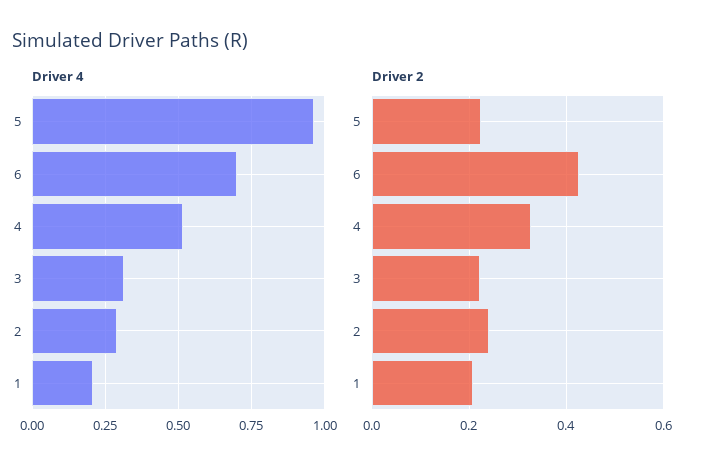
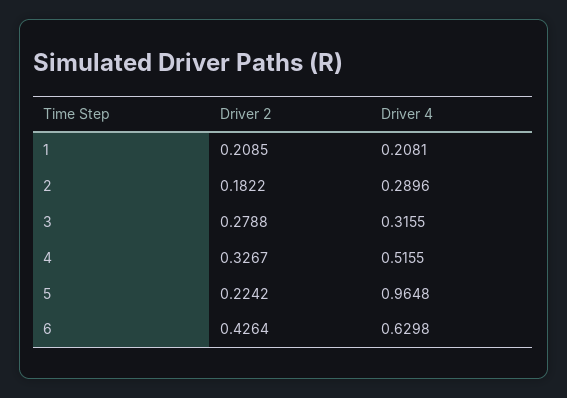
Driver 4, 6: 0.7 -> 0.6298
Driver 2, 3: 0.22 -> 0.2788
Driver 2, 2: 0.24 -> 0.1822

